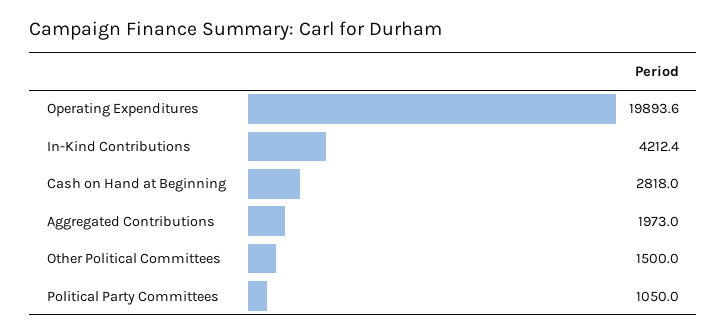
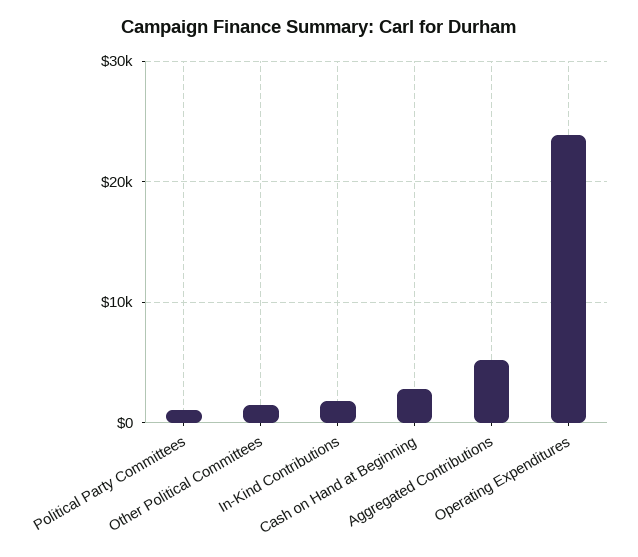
Operating Expenditures: 19893.6 -> 24000
In-Kind Contributions: 4212.4 -> 2000
Aggregated Contributions: 1973 -> 5000

